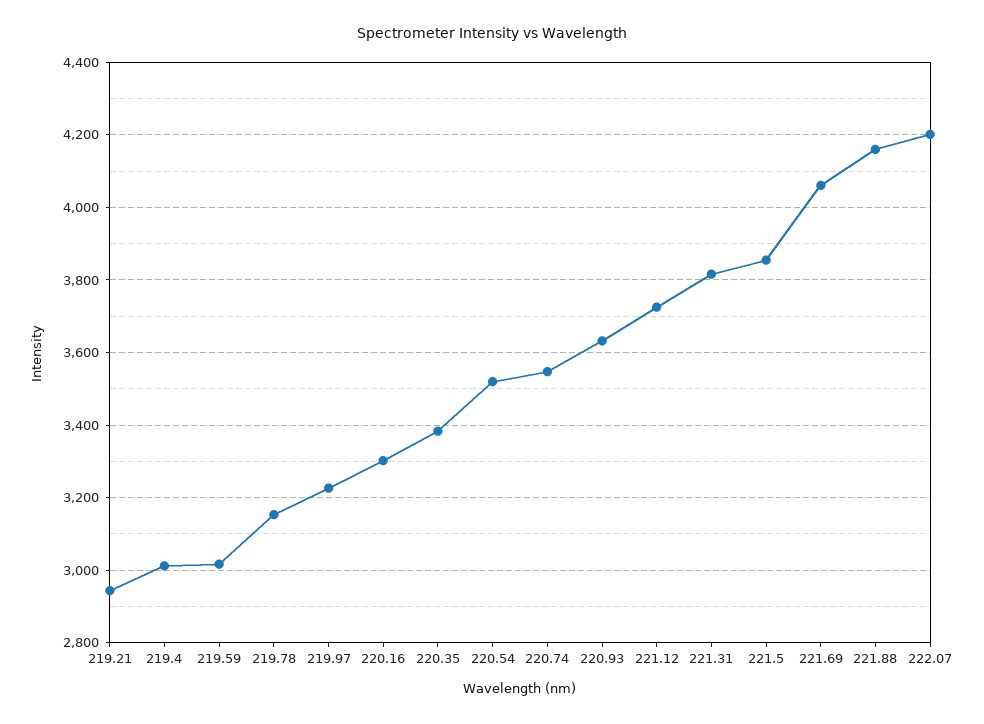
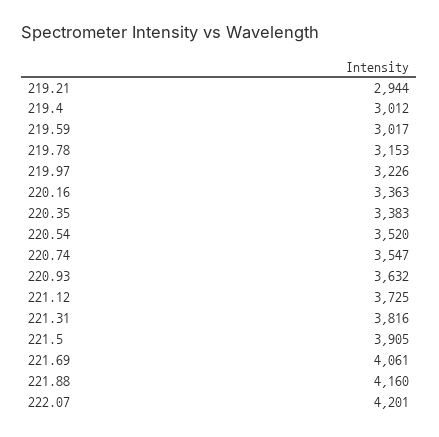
220.16: 3300 -> 3363
221.5: 3860 -> 3905

